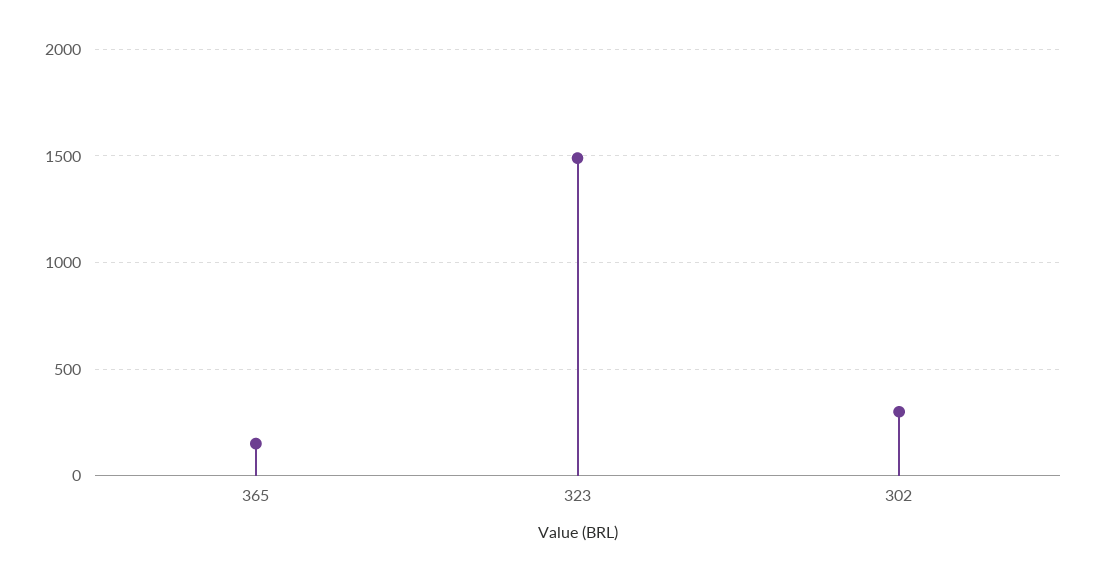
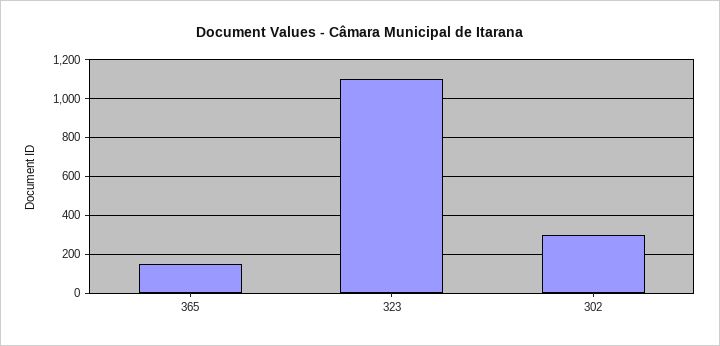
323: 1500 -> 1100

